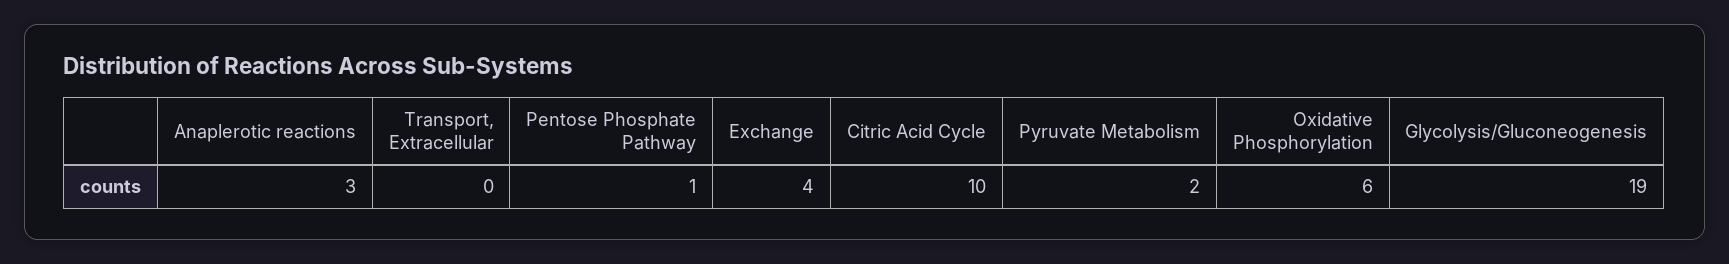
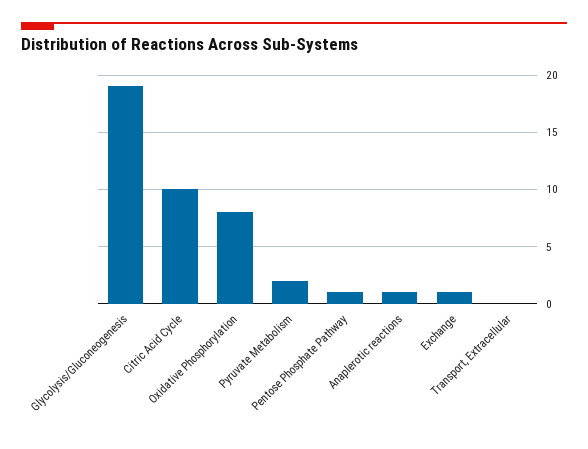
Anaplerotic reactions: 3 -> 1
Exchange: 4 -> 1
Oxidative Phosphorylation: 6 -> 8

